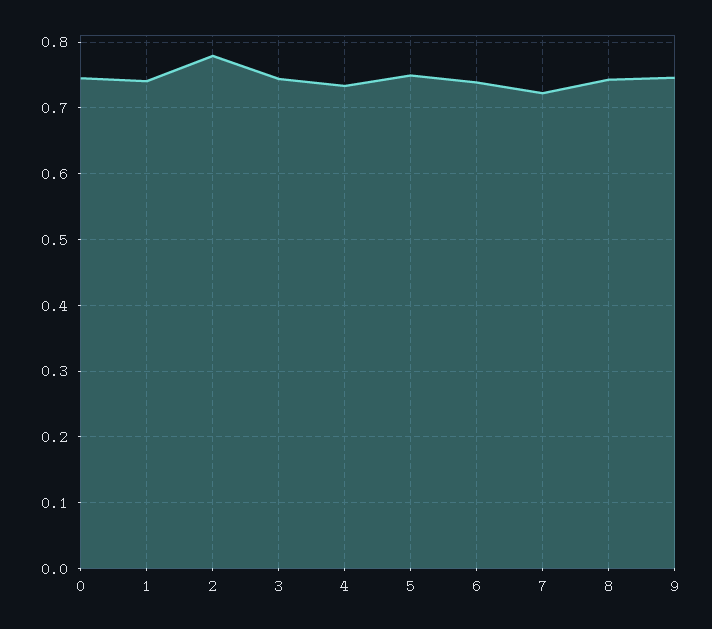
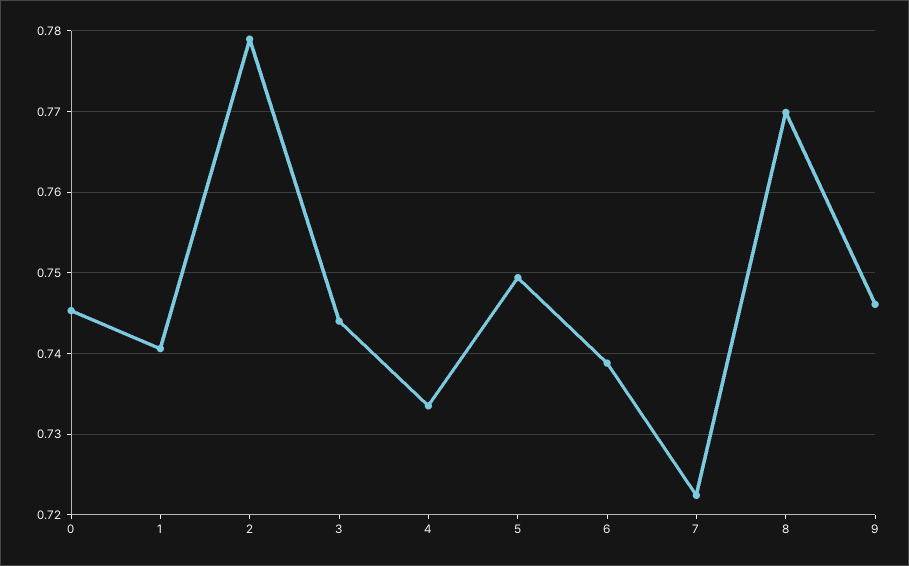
8: 0.74 -> 0.77

